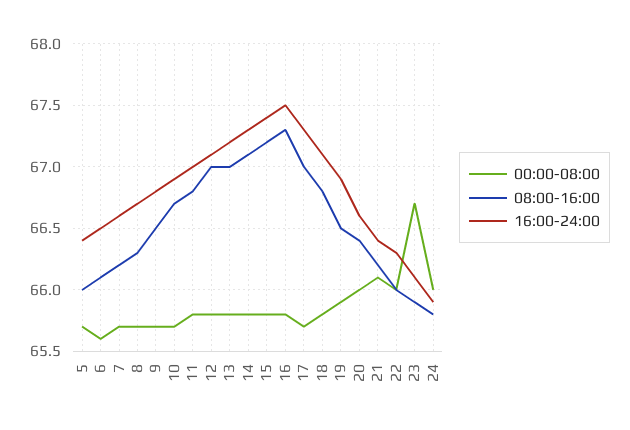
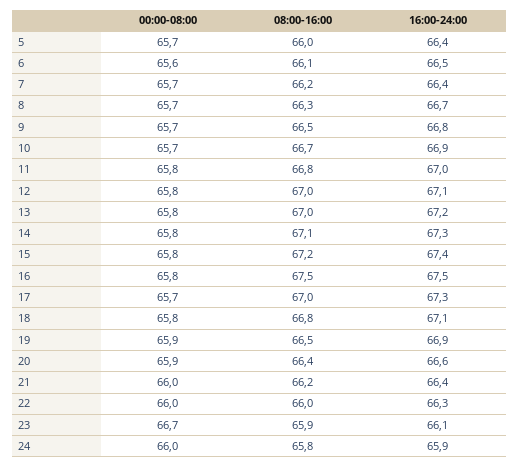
16:00-24:00, 7: 66.6 -> 66.4
08:00-16:00, 16: 67.3 -> 67.5
00:00-08:00, 20: 66 -> 65.9
00:00-08:00, 21: 66.1 -> 66

